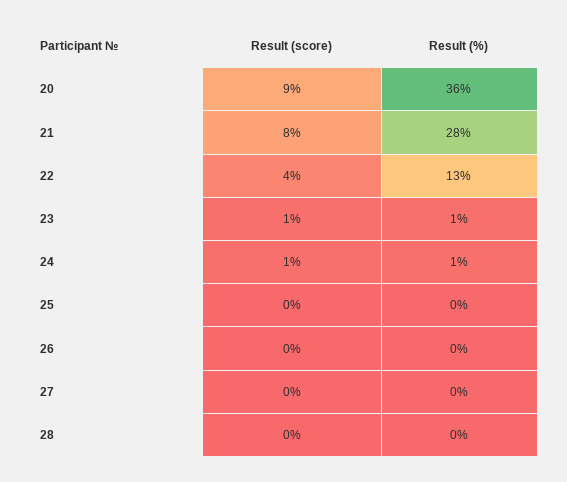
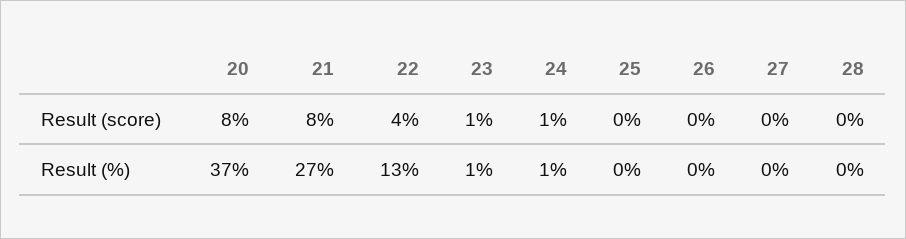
Result (score), 20: 9 -> 8
Result (%), 20: 36 -> 37
Result (%), 21: 28 -> 27

